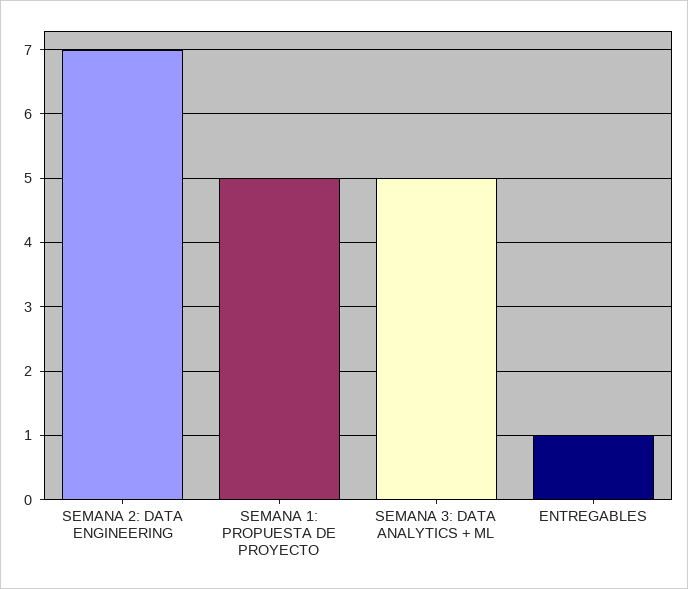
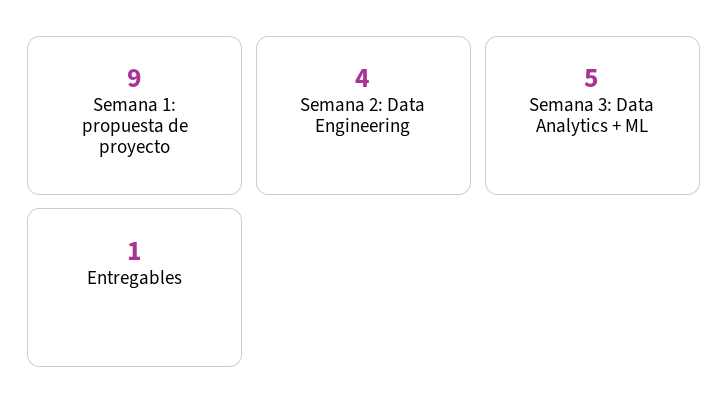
SEMANA 2: DATA ENGINEERING: 7 -> 4
SEMANA 1: PROPUESTA DE PROYECTO: 5 -> 9

